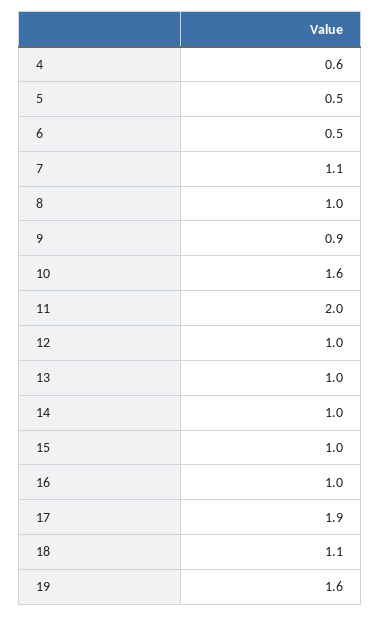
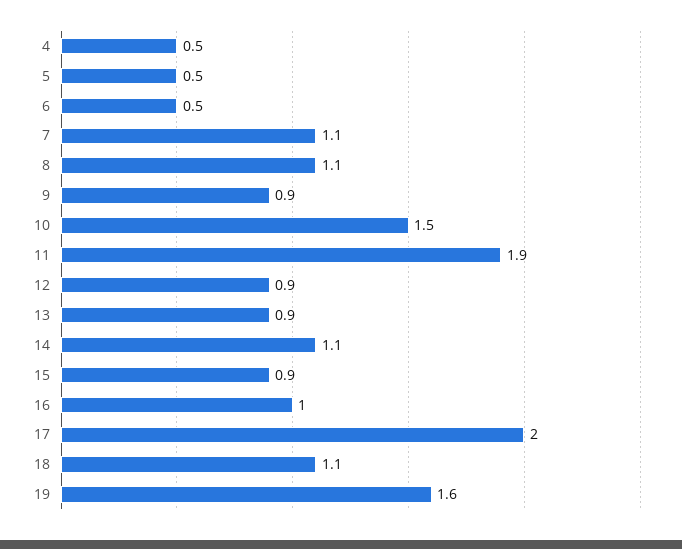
4: 0.6 -> 0.5
8: 1 -> 1.1
10: 1.6 -> 1.5
11: 2 -> 1.9
12: 1 -> 0.9
13: 1 -> 0.9
14: 1 -> 1.1
15: 1 -> 0.9
17: 1.9 -> 2

